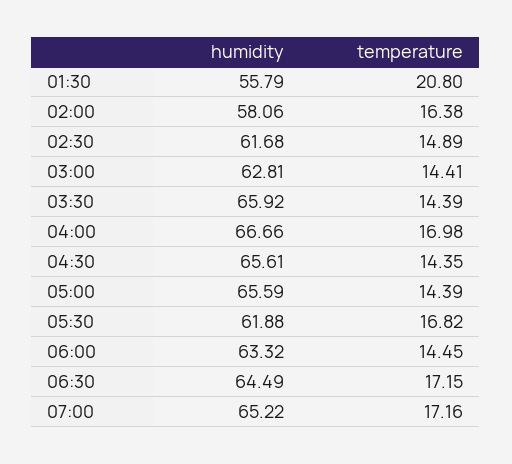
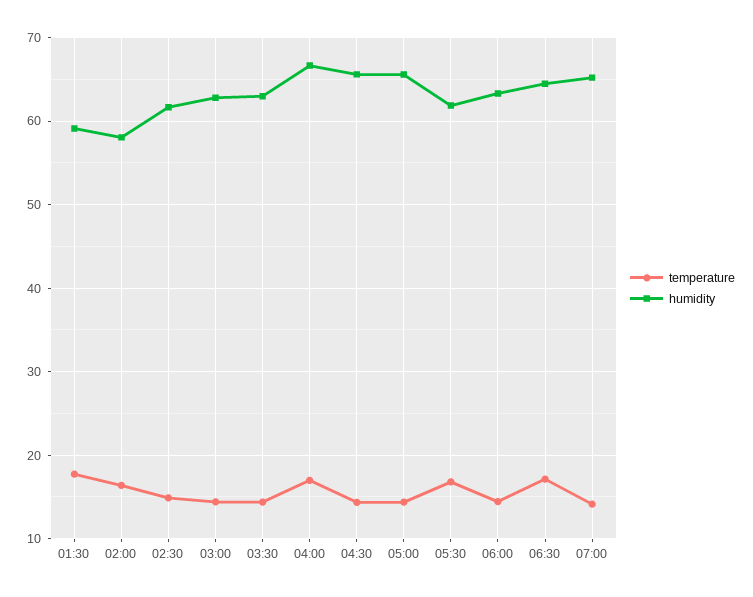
humidity, 01:30: 55.79 -> 59
temperature, 01:30: 20.8 -> 18
humidity, 03:30: 65.92 -> 63
temperature, 07:00: 17.16 -> 14

